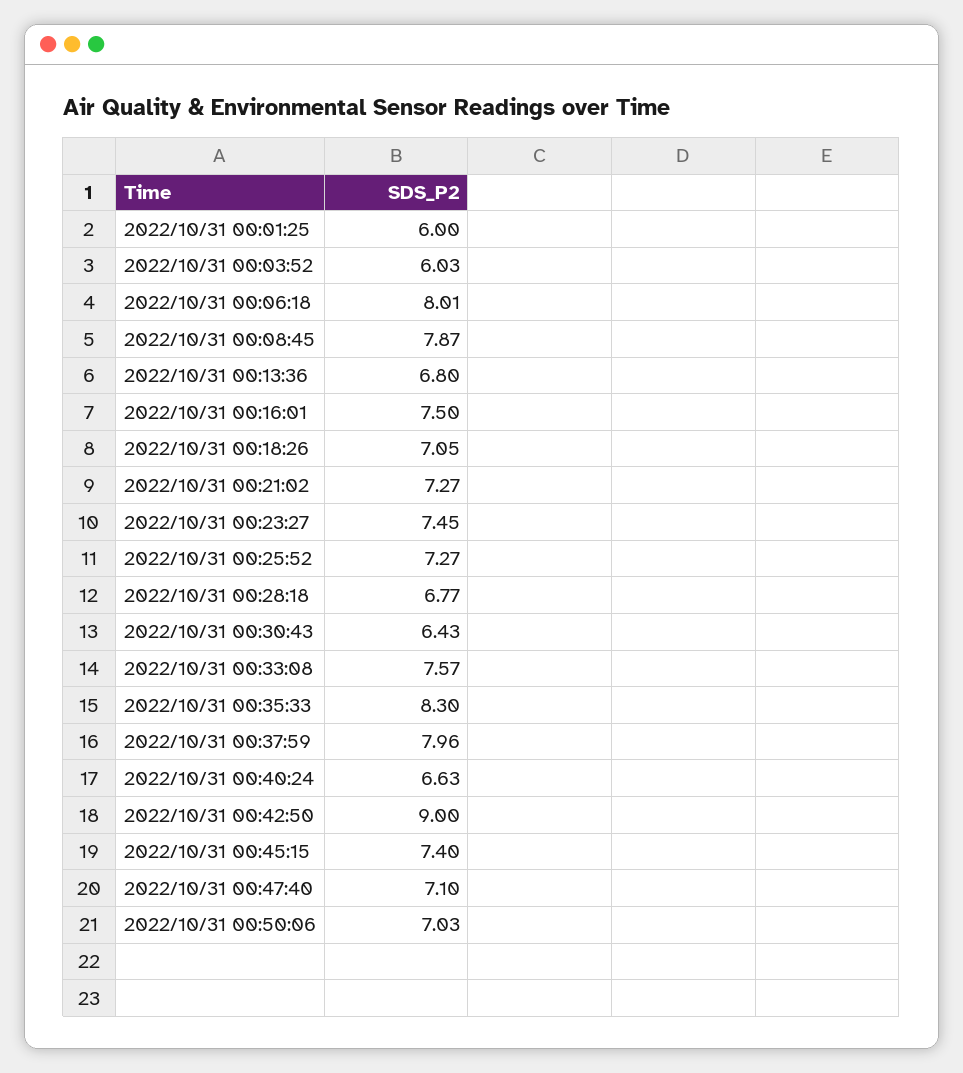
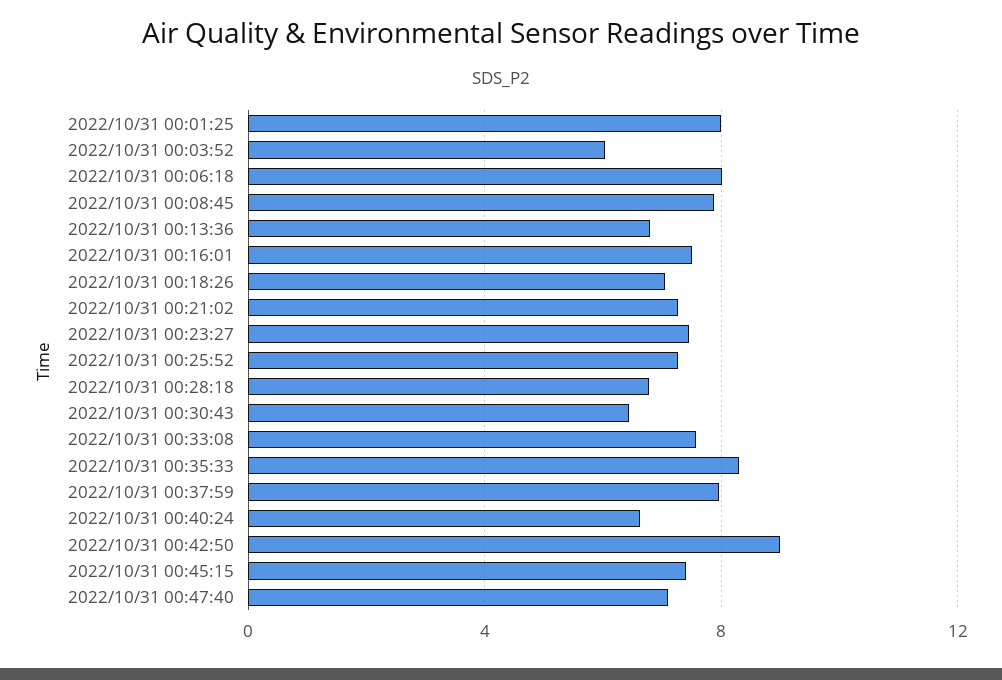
2022/10/31 00:01:25: 6 -> 8
2022/10/31 00:50:06: 7.03 -> none

